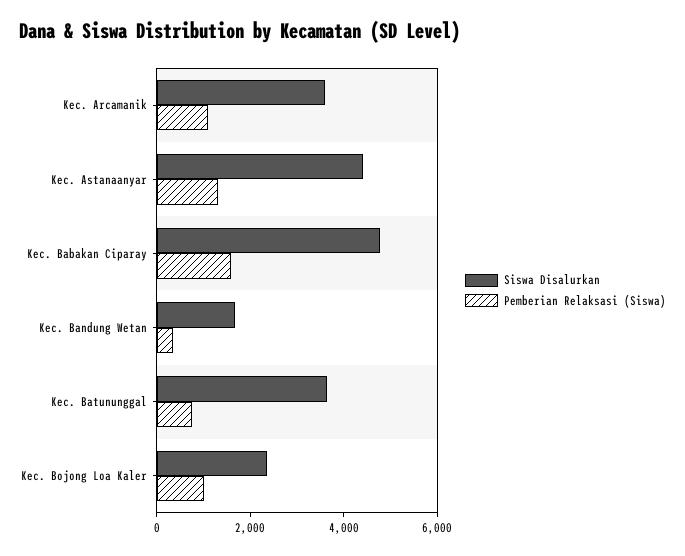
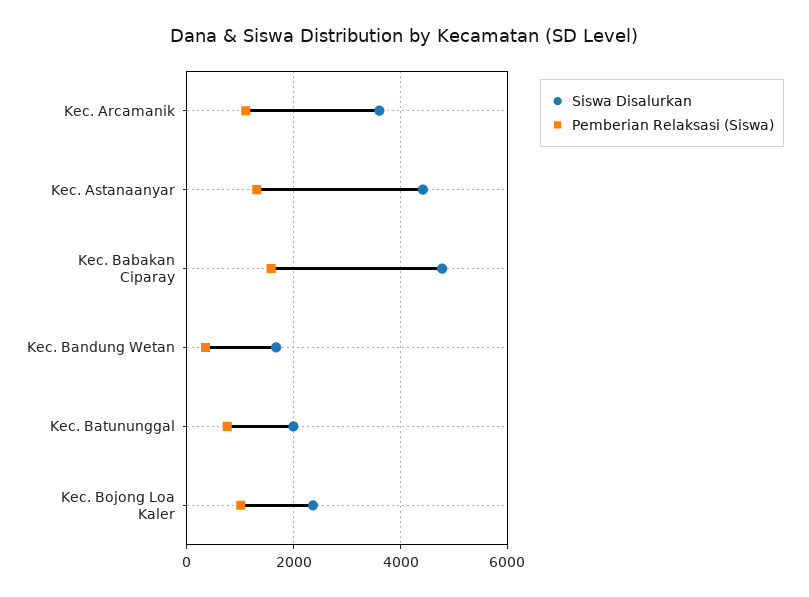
Siswa Disalurkan, Kec. Batununggal: 3500 -> 2000

